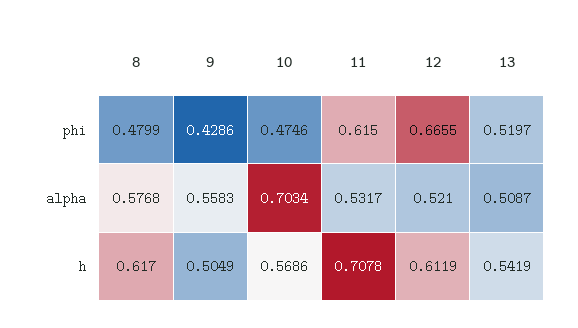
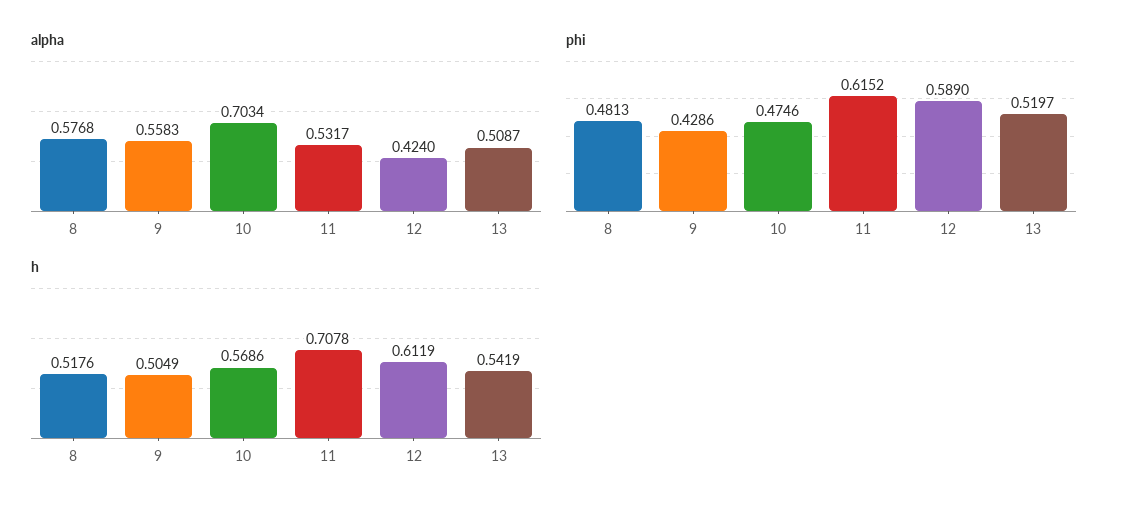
phi, 8: 0.4799 -> 0.4813
phi, 11: 0.615 -> 0.6152
phi, 12: 0.6655 -> 0.589
alpha, 12: 0.521 -> 0.424
h, 8: 0.617 -> 0.5176

